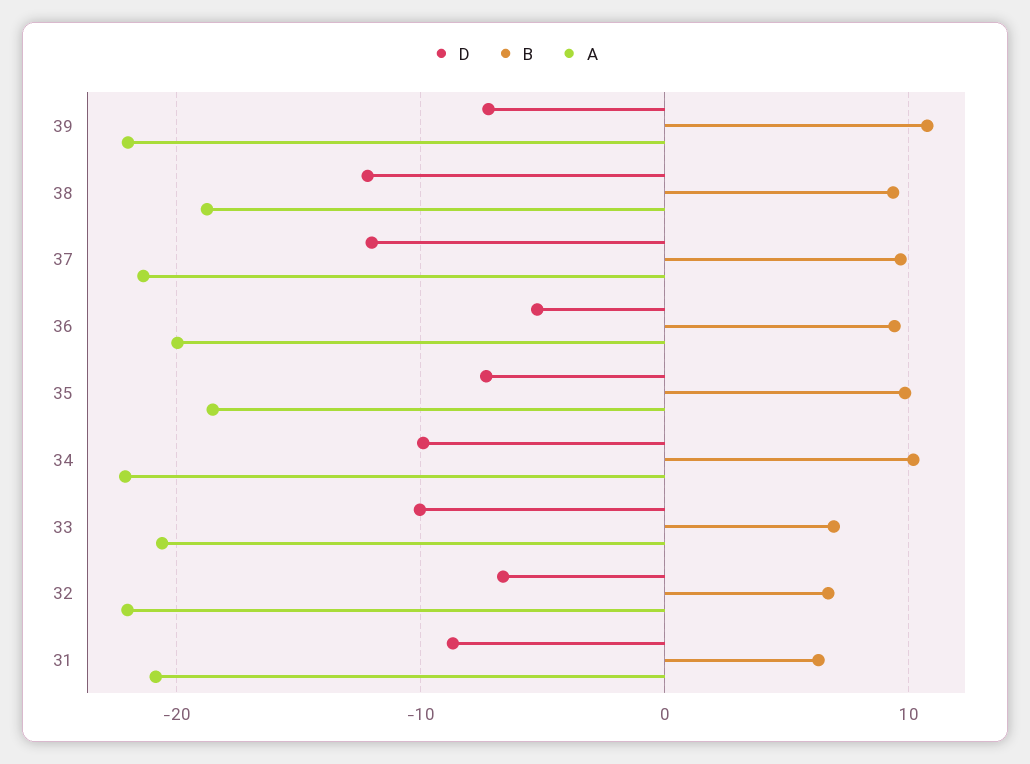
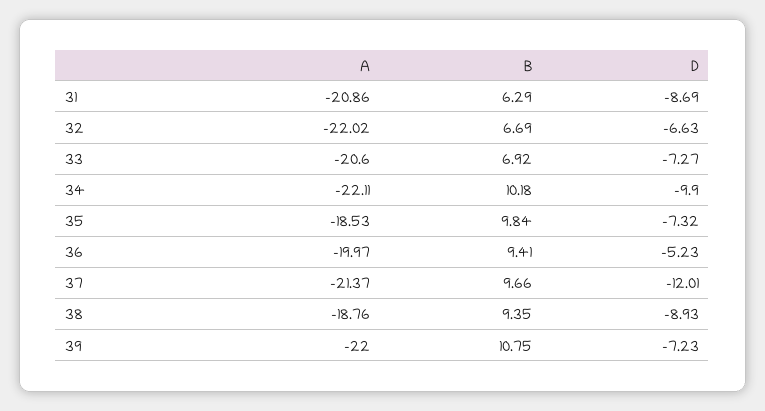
D, 38: -12 -> -8.93
D, 33: -10 -> -7.27

